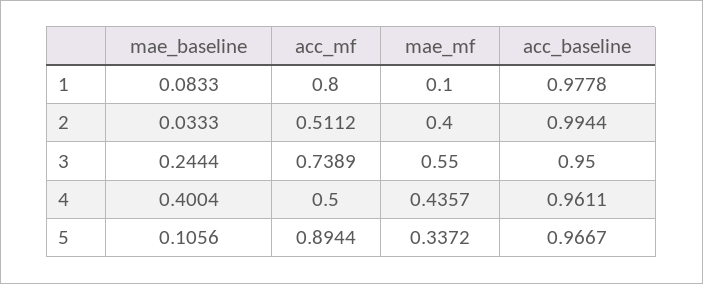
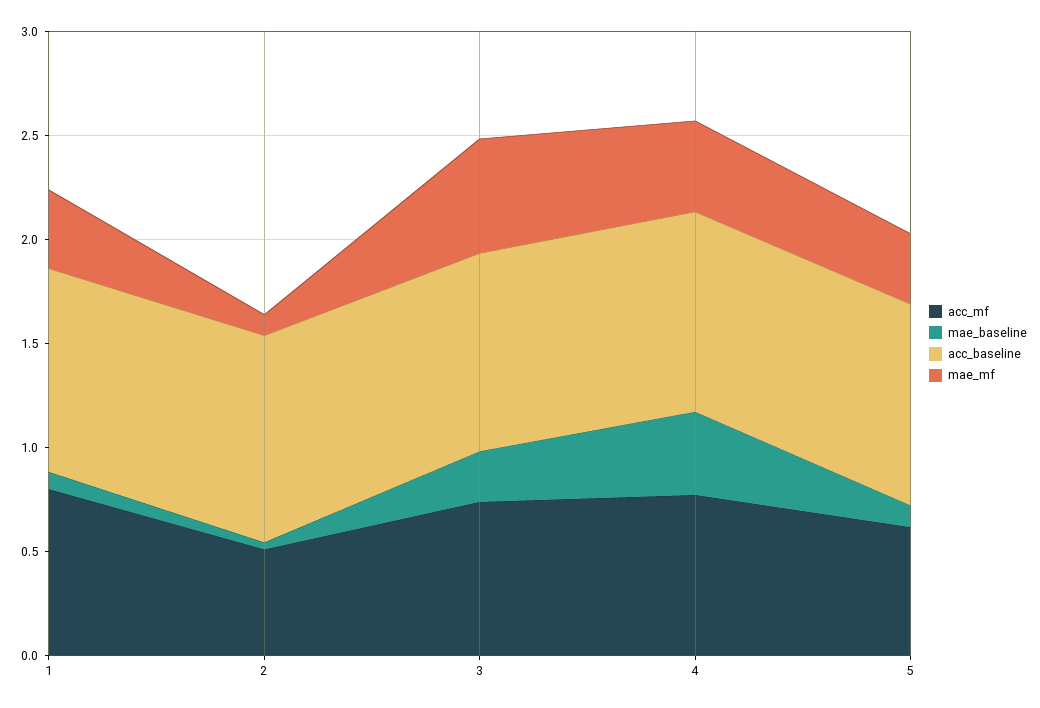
mae_mf, 1: 0.1 -> 0.4
mae_mf, 2: 0.4 -> 0.1
acc_mf, 4: 0.5 -> 0.8
acc_mf, 5: 0.8944 -> 0.6

